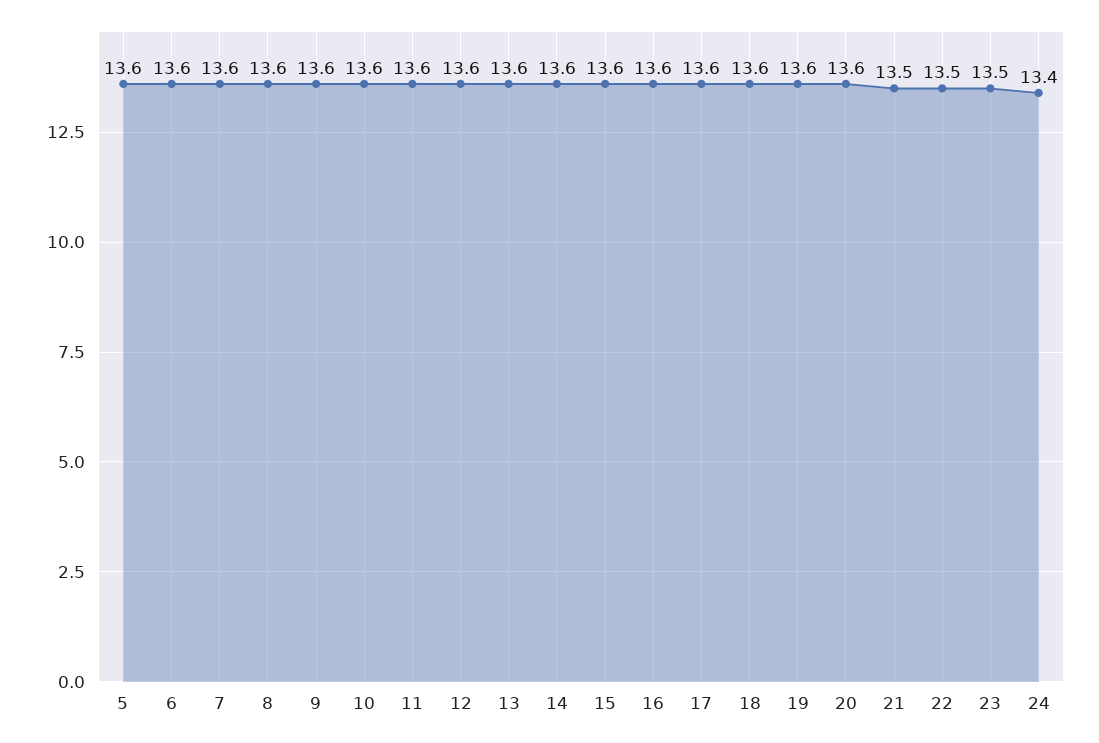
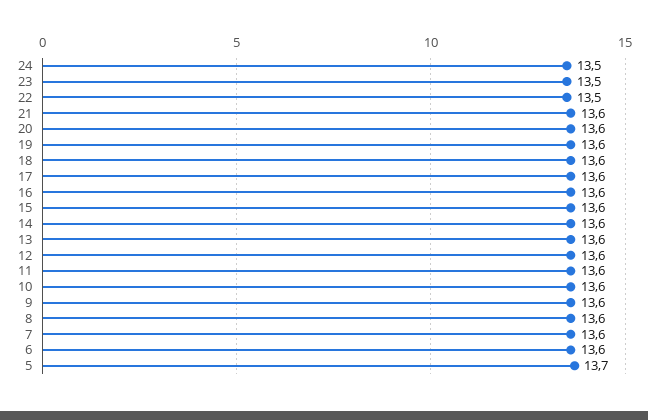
5: 13.6 -> 13.7
21: 13.5 -> 13.6
24: 13.4 -> 13.5

